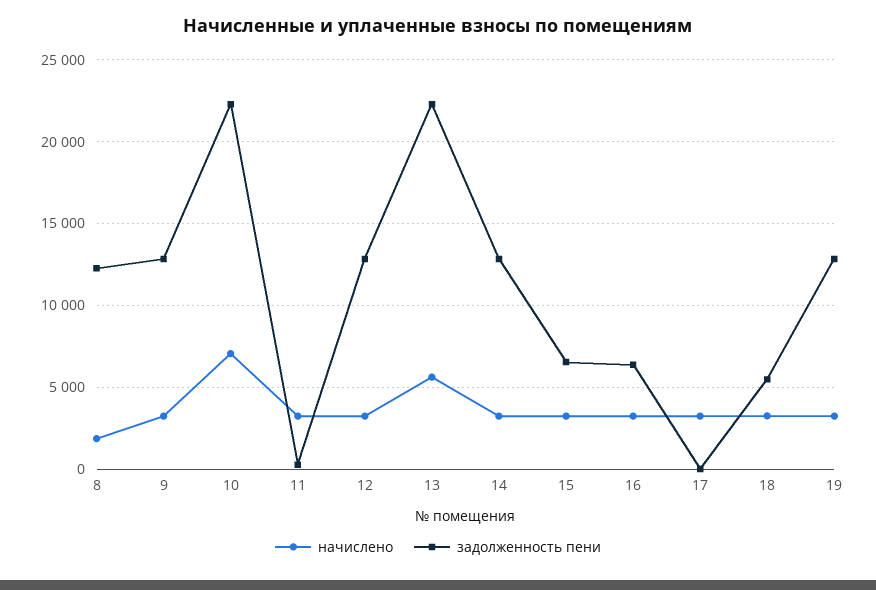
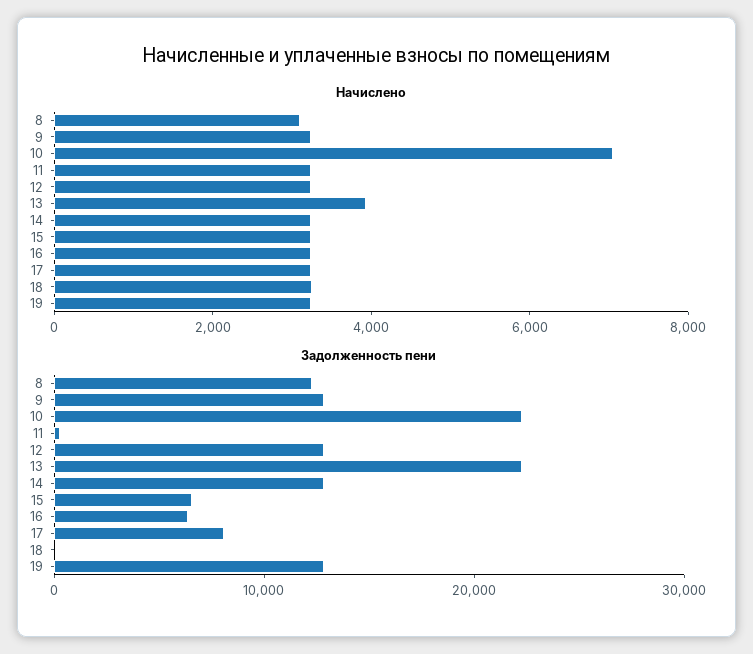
начислено, 8: 2000 -> 3000
начислено, 13: 5500 -> 4000
задолженность пени, 17: 0 -> 8000
задолженность пени, 18: 5500 -> 0

